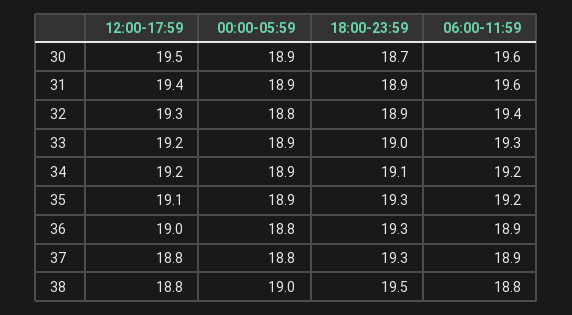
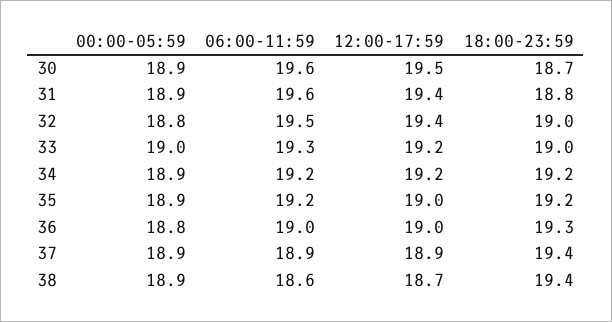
18:00-23:59, 31: 18.9 -> 18.8
12:00-17:59, 32: 19.3 -> 19.4
18:00-23:59, 32: 18.9 -> 19
06:00-11:59, 32: 19.4 -> 19.5
00:00-05:59, 33: 18.9 -> 19
18:00-23:59, 34: 19.1 -> 19.2
12:00-17:59, 35: 19.1 -> 19
18:00-23:59, 35: 19.3 -> 19.2
06:00-11:59, 36: 18.9 -> 19
12:00-17:59, 37: 18.8 -> 18.9
00:00-05:59, 37: 18.8 -> 18.9
18:00-23:59, 37: 19.3 -> 19.4
12:00-17:59, 38: 18.8 -> 18.7
00:00-05:59, 38: 19 -> 18.9
18:00-23:59, 38: 19.5 -> 19.4
06:00-11:59, 38: 18.8 -> 18.6

